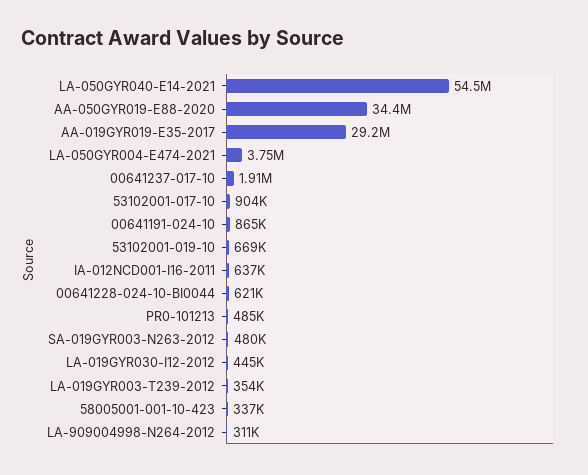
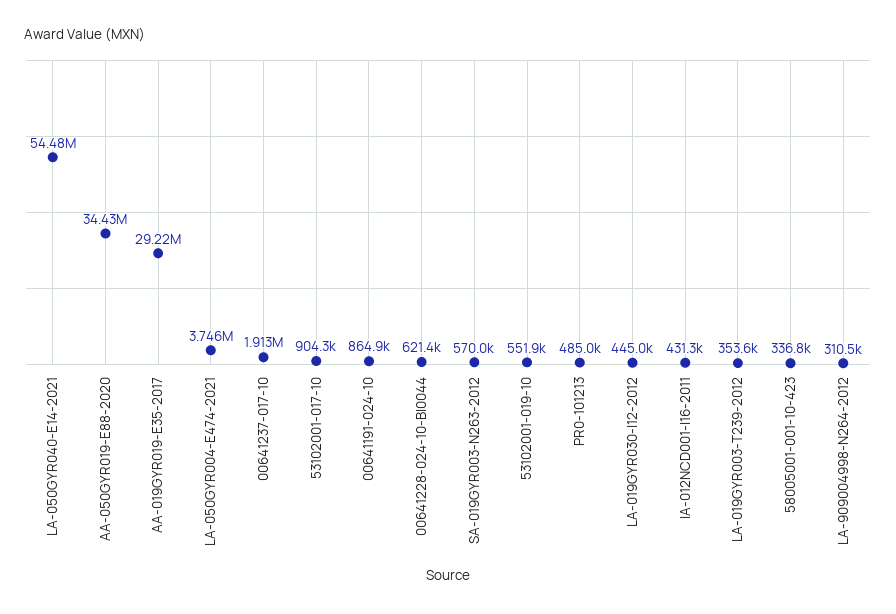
53102001-019-10: 669000 -> 551900
IA-012NCD001-I16-2011: 637000 -> 431300
SA-019GYR003-N263-2012: 480000 -> 570000

